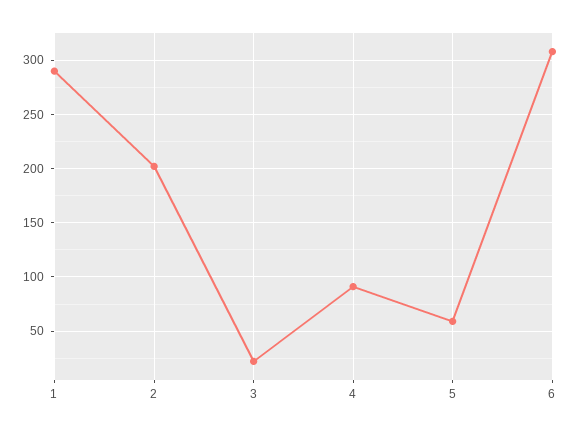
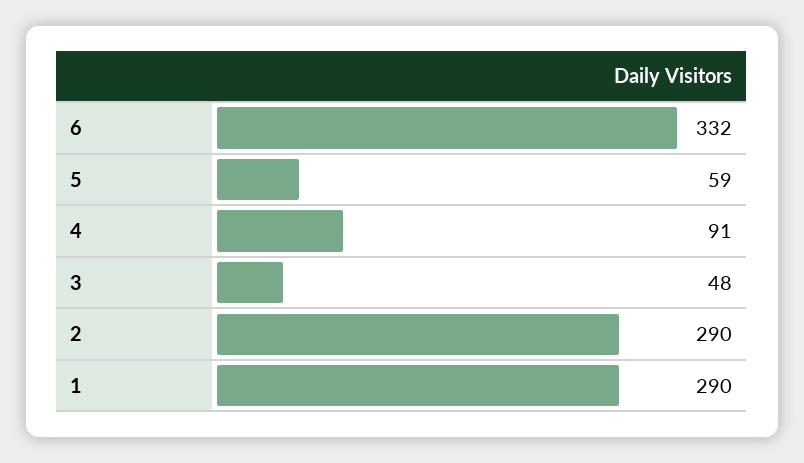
2: 200 -> 290
3: 20 -> 48
6: 310 -> 332

